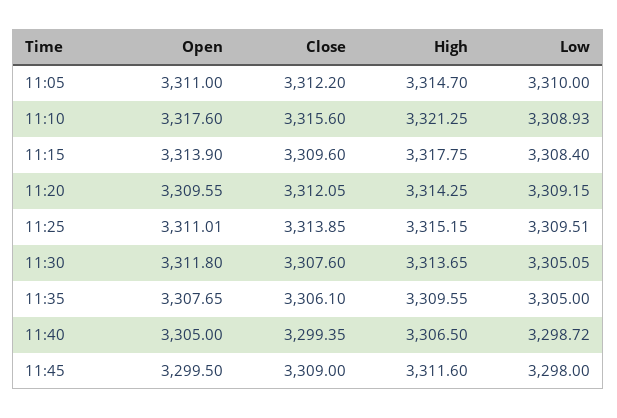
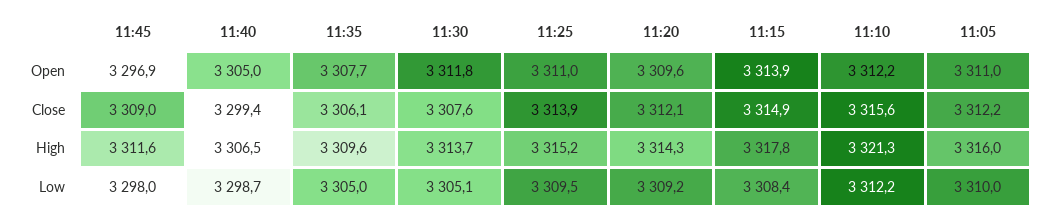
High, 11:05: 3314.7 -> 3316
Open, 11:10: 3317.6 -> 3312.2
Low, 11:10: 3308.93 -> 3312.2
Close, 11:15: 3309.6 -> 3314.9
Open, 11:45: 3299.5 -> 3296.9

